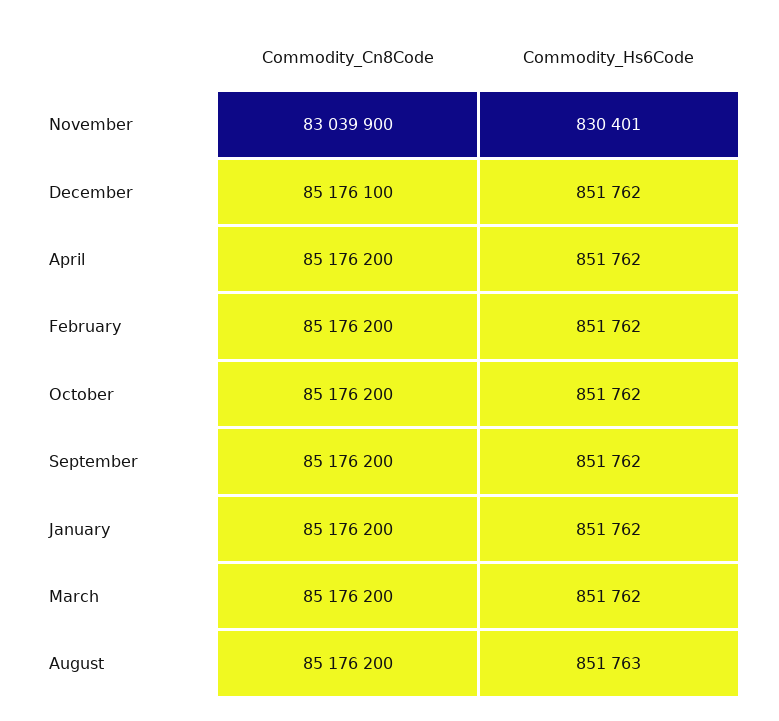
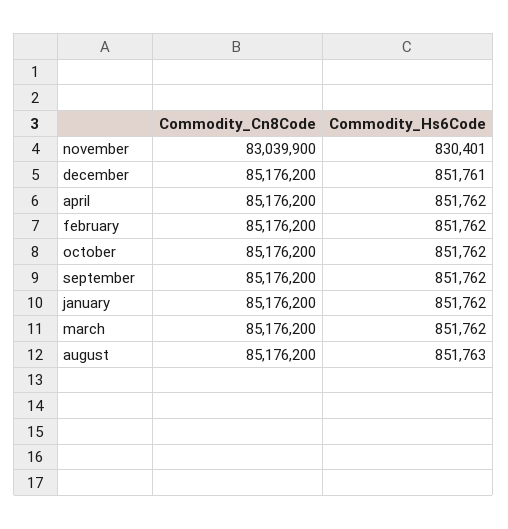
Commodity_Cn8Code, December: 85176100 -> 85176200
Commodity_Hs6Code, December: 851762 -> 851761

